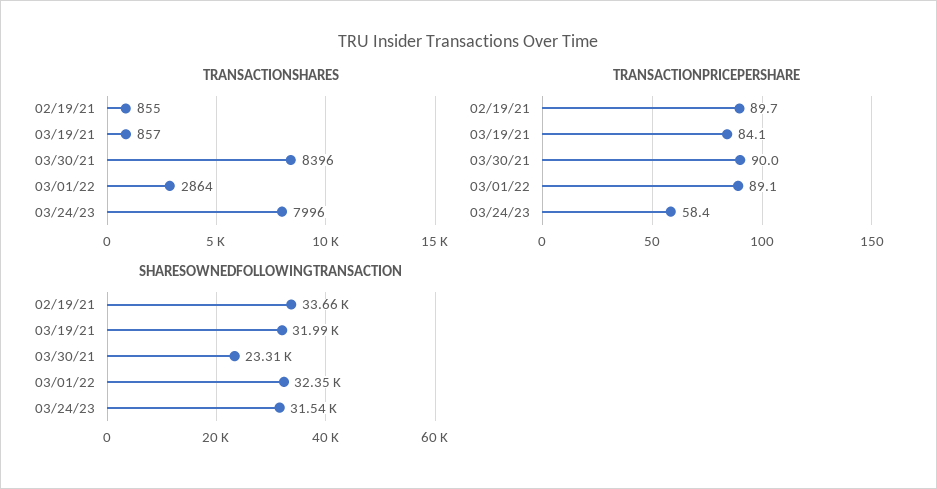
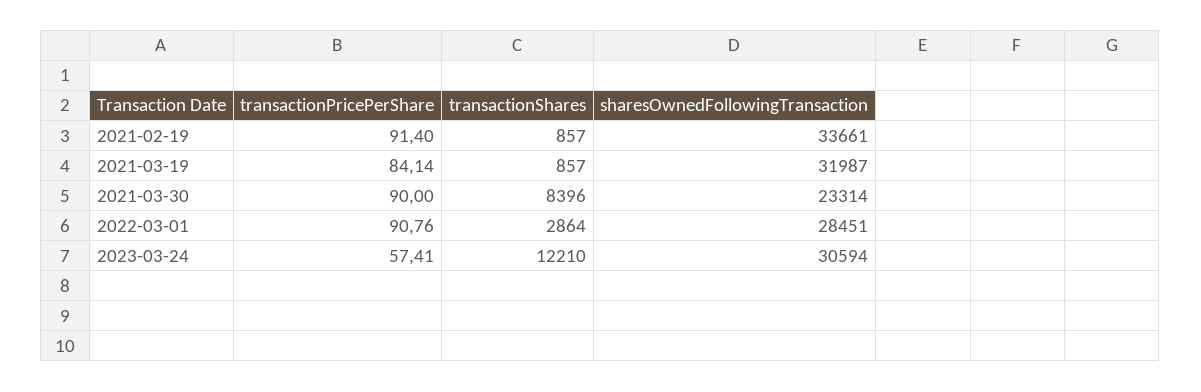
TRANSACTIONSHARES, 02/19/21: 855 -> 857
TRANSACTIONSHARES, 03/24/23: 7996 -> 12210
TRANSACTIONPRICEPERSHARE, 02/19/21: 89.7 -> 91.4
TRANSACTIONPRICEPERSHARE, 03/01/22: 89.1 -> 90.76
TRANSACTIONPRICEPERSHARE, 03/24/23: 58.4 -> 57.41
SHARESOWNEDFOLLOWINGTRANSACTION, 03/01/22: 32350 -> 28451
SHARESOWNEDFOLLOWINGTRANSACTION, 03/24/23: 31540 -> 30594

